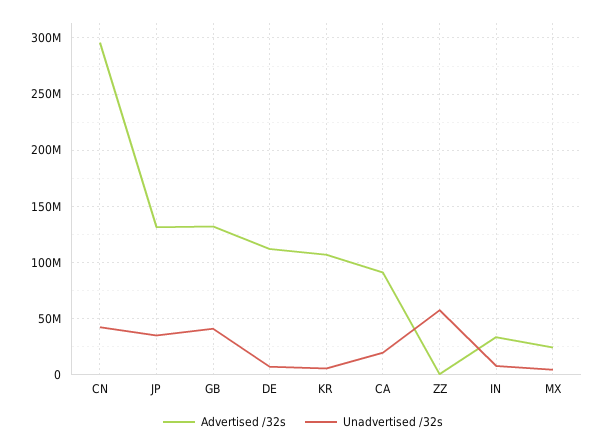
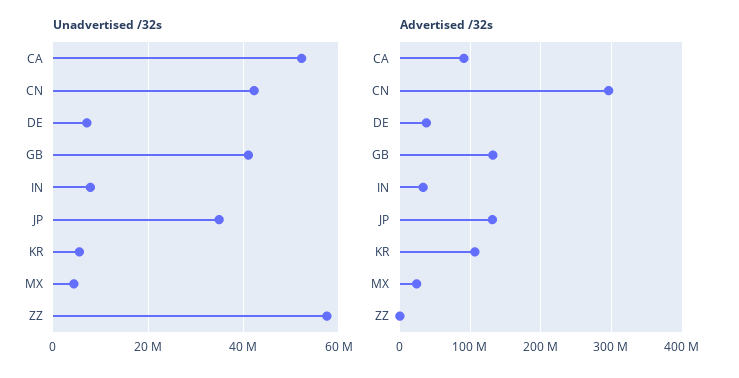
Advertised /32s, DE: 110000000 -> 40000000
Unadvertised /32s, CA: 20000000 -> 52000000

